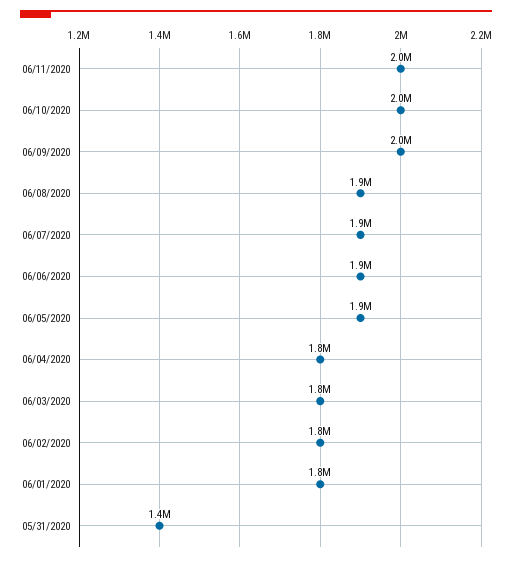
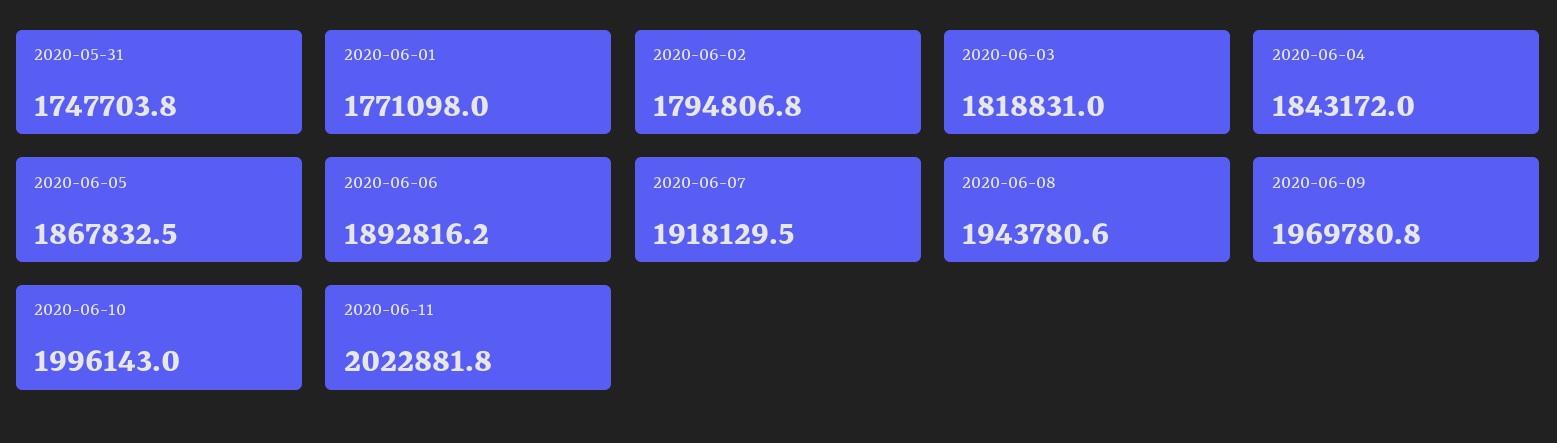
05/31/2020: 1400000 -> 1747703.8

